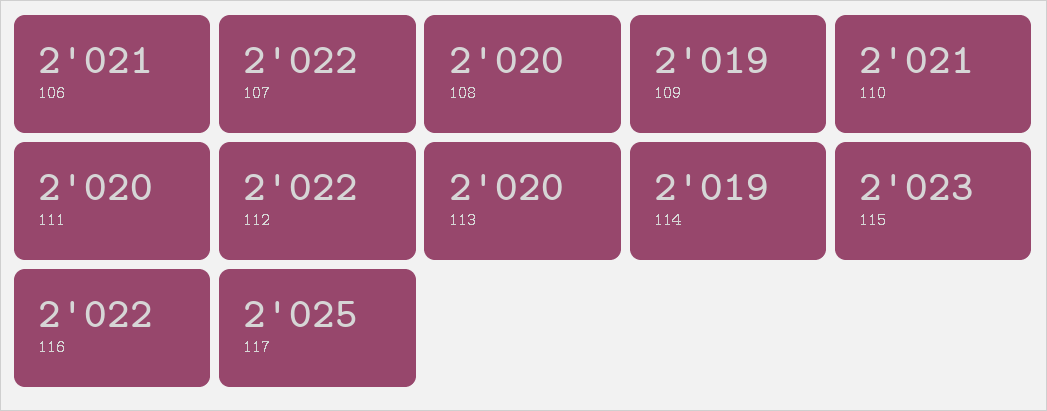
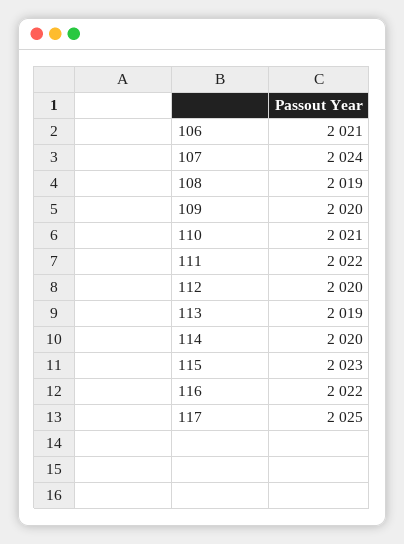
107: 2022 -> 2024
108: 2020 -> 2019
109: 2019 -> 2020
111: 2020 -> 2022
112: 2022 -> 2020
113: 2020 -> 2019
114: 2019 -> 2020

